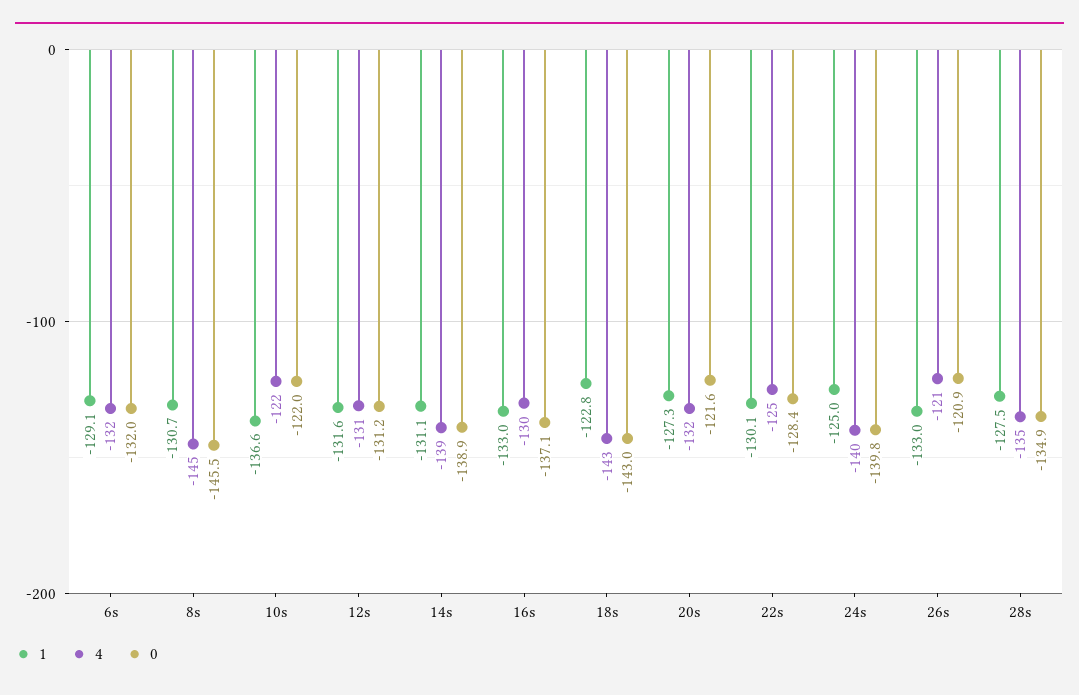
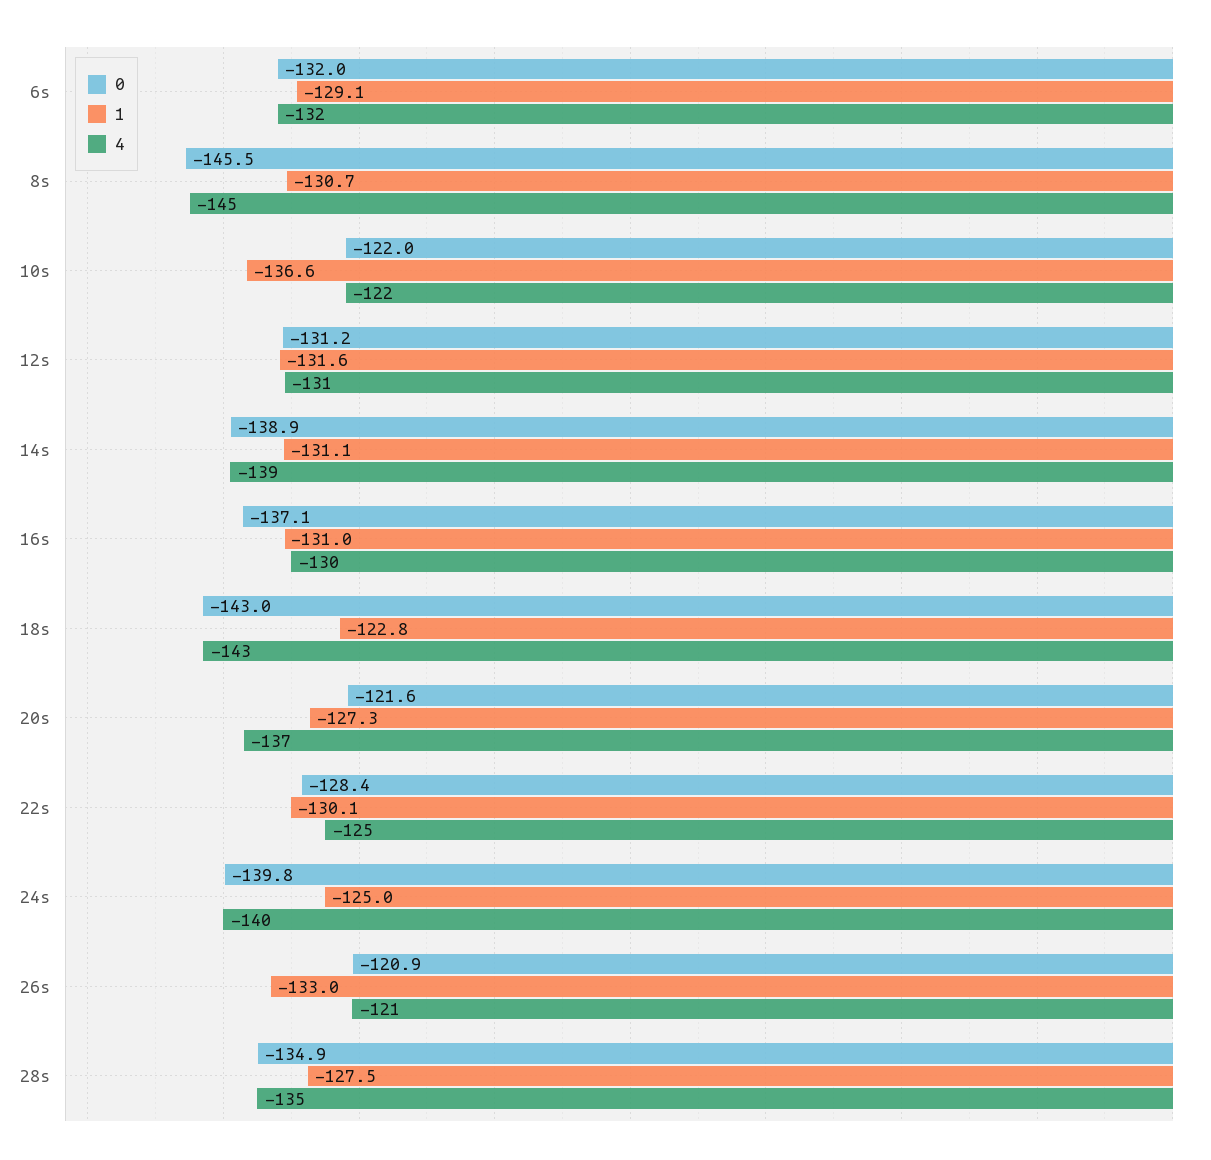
1, 16s: -133 -> -131
4, 20s: -132 -> -137

